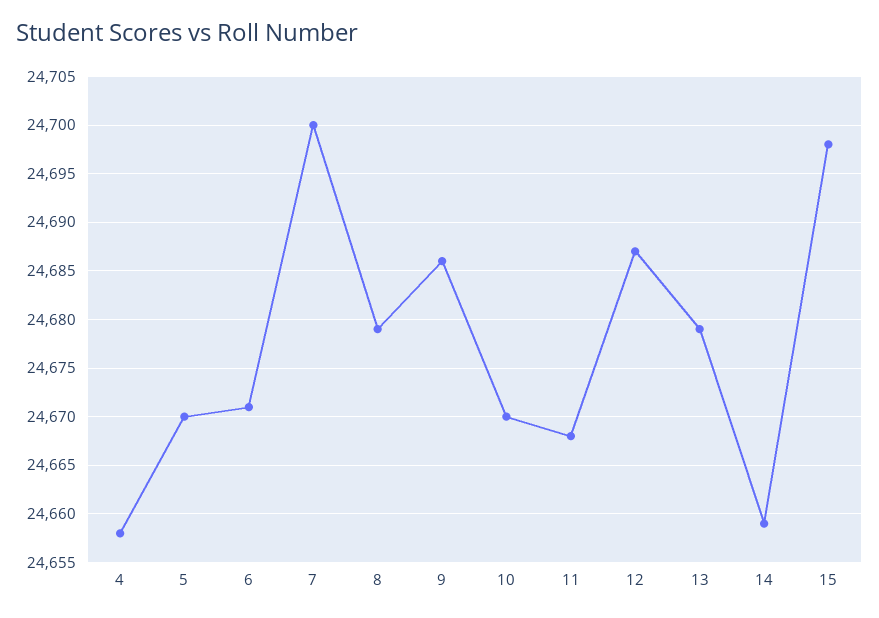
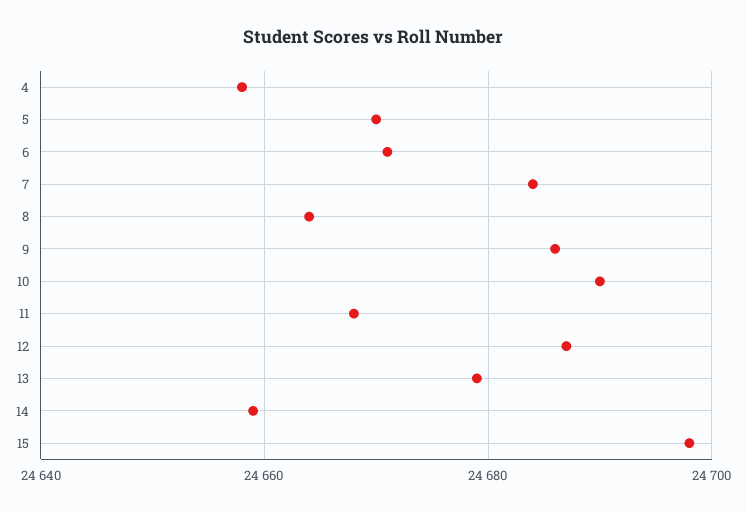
7: 24700 -> 24685
8: 24679 -> 24665
10: 24670 -> 24690

